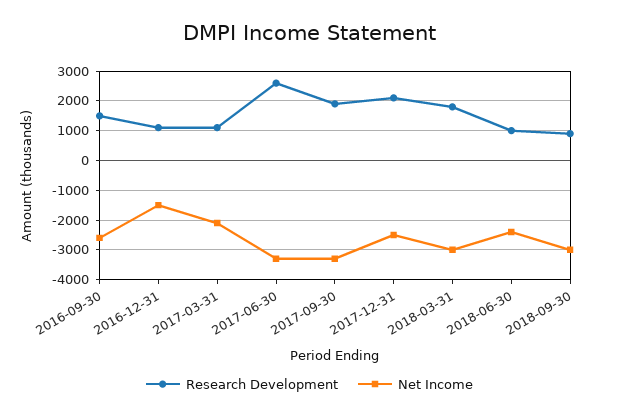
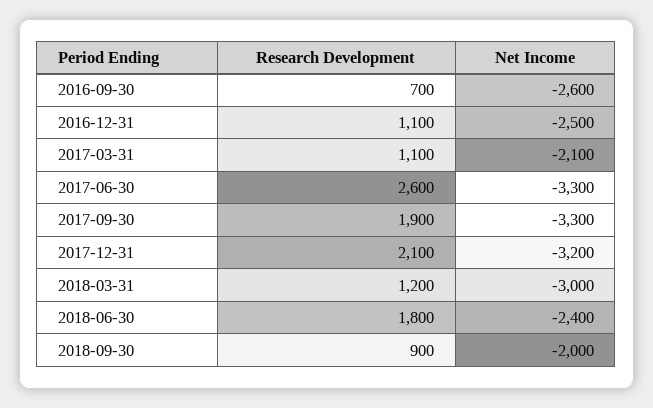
Research Development, 2016-09-30: 1500 -> 700
Net Income, 2016-12-31: -1500 -> -2500
Net Income, 2017-12-31: -2500 -> -3200
Research Development, 2018-03-31: 1750 -> 1200
Research Development, 2018-06-30: 1000 -> 1800
Net Income, 2018-09-30: -3000 -> -2000

